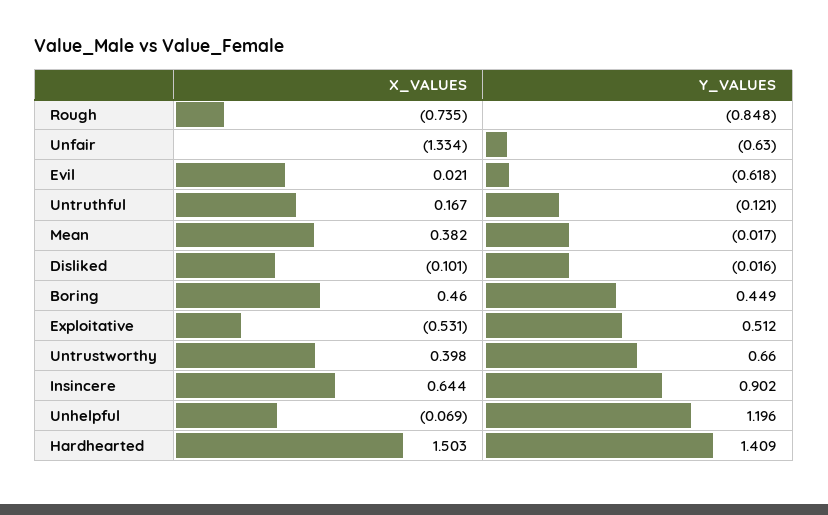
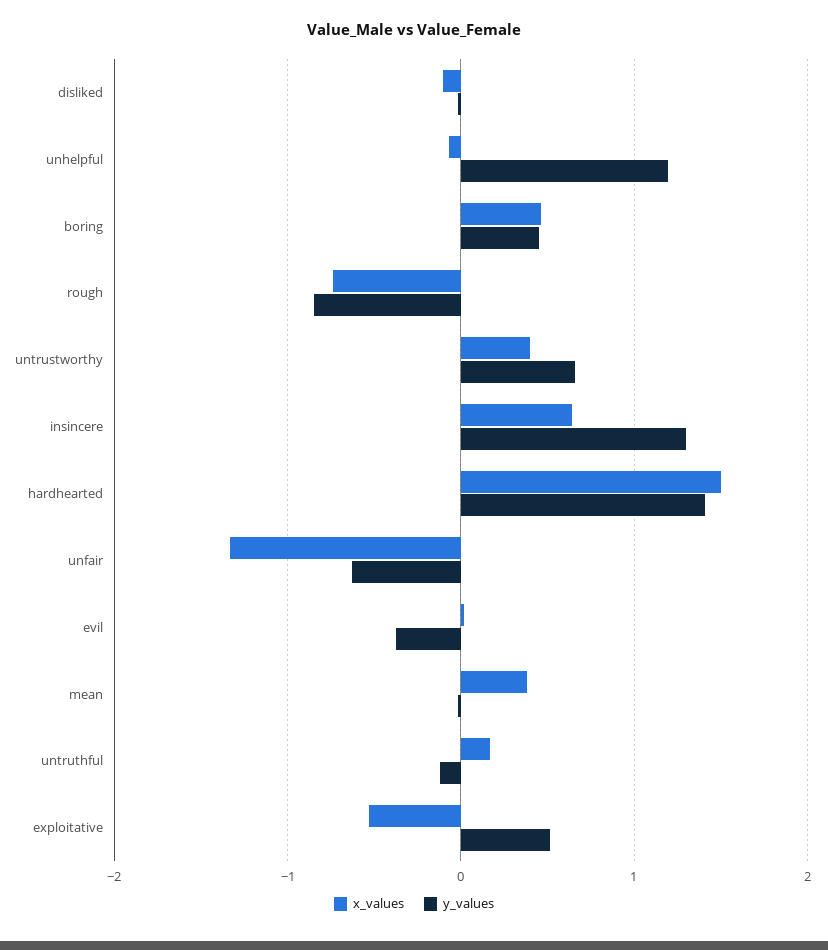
Y_VALUES, Evil: -0.618 -> -0.4
Y_VALUES, Insincere: 0.902 -> 1.3

